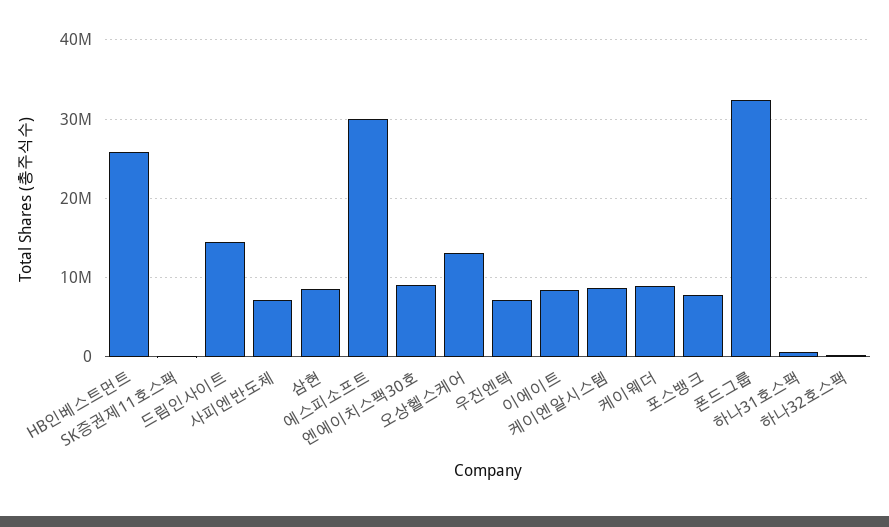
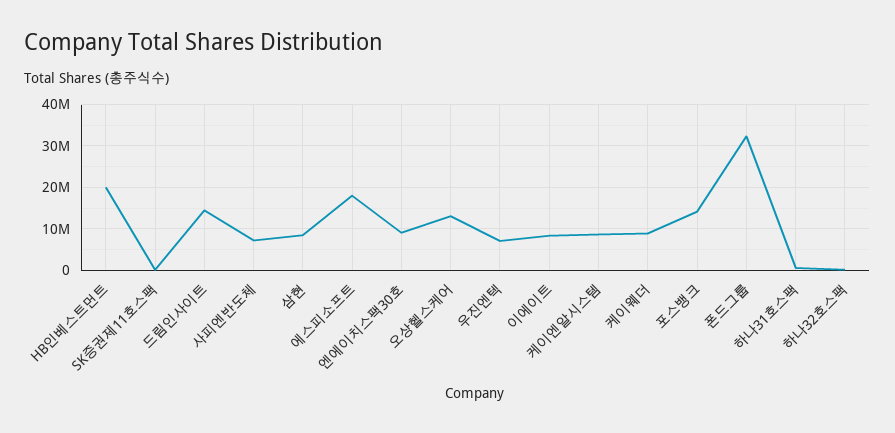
HB인베스트먼트: 26000000 -> 20000000
에스피소프트: 30000000 -> 18000000
포스뱅크: 8000000 -> 14000000

